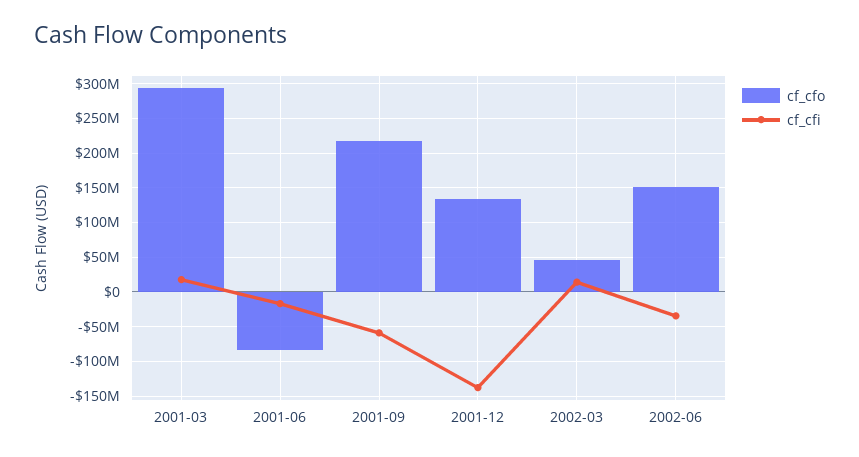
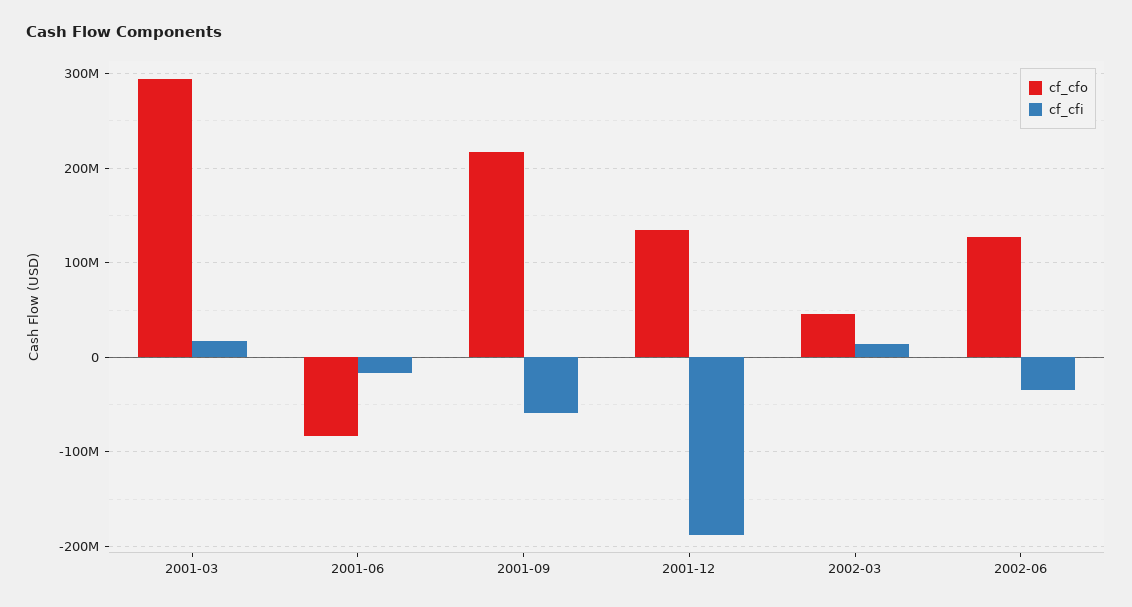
cf_cfi, 2001-12: -140000000 -> -190000000
cf_cfo, 2002-06: 150000000 -> 130000000

